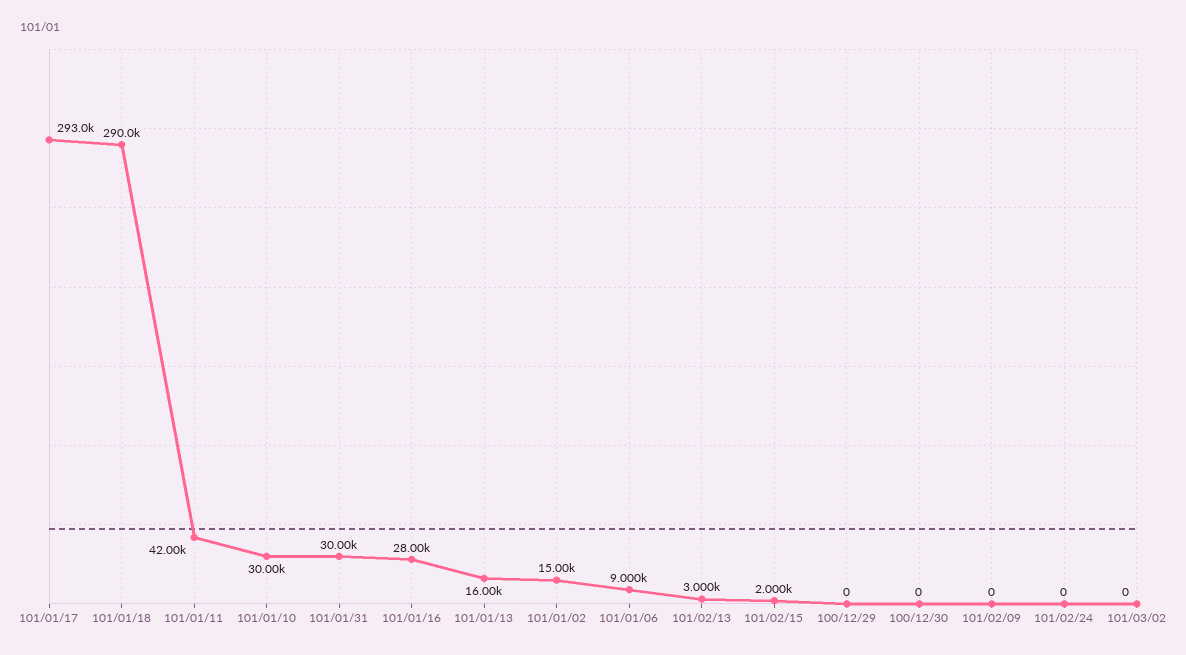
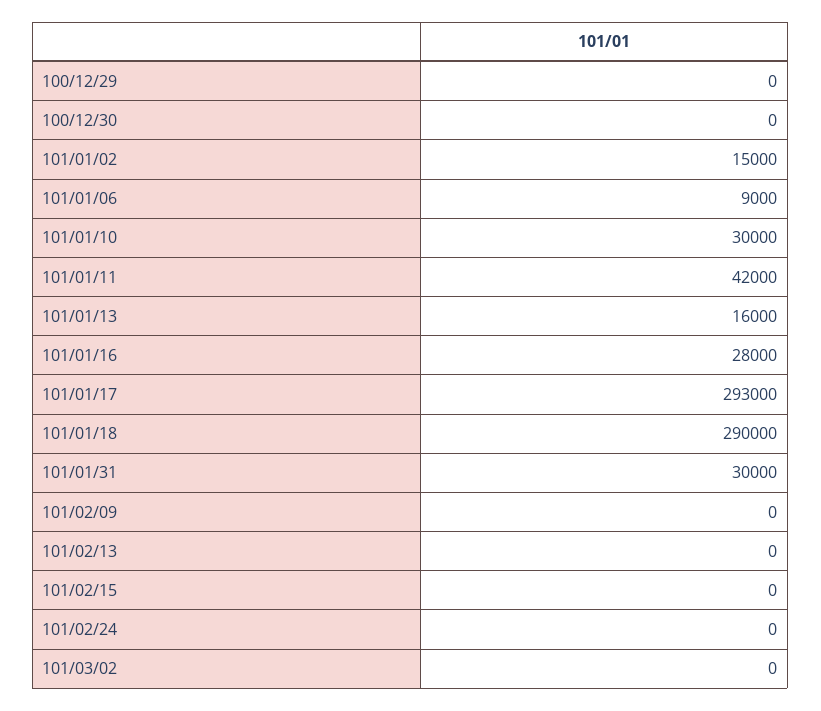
101/02/13: 3000 -> 0
101/02/15: 2000 -> 0

